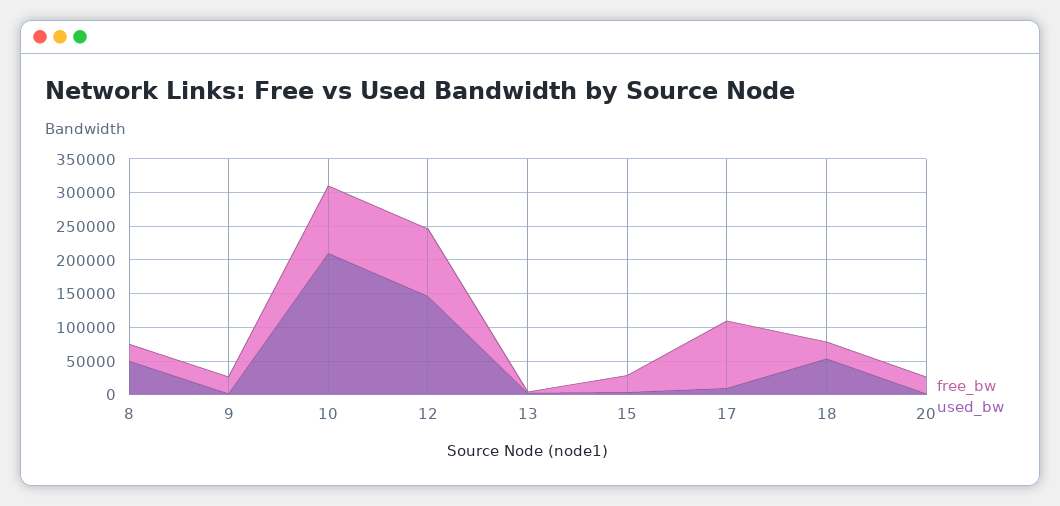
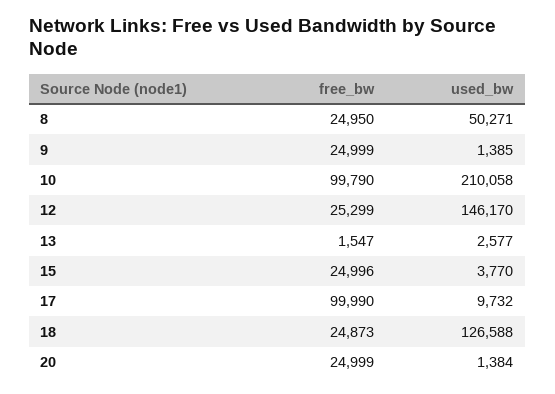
free_bw, 12: 100000 -> 25299
used_bw, 18: 50000 -> 126588

